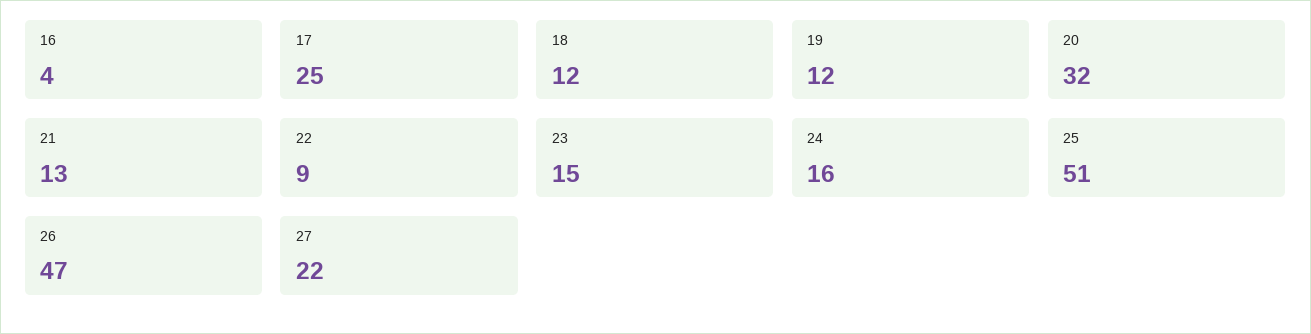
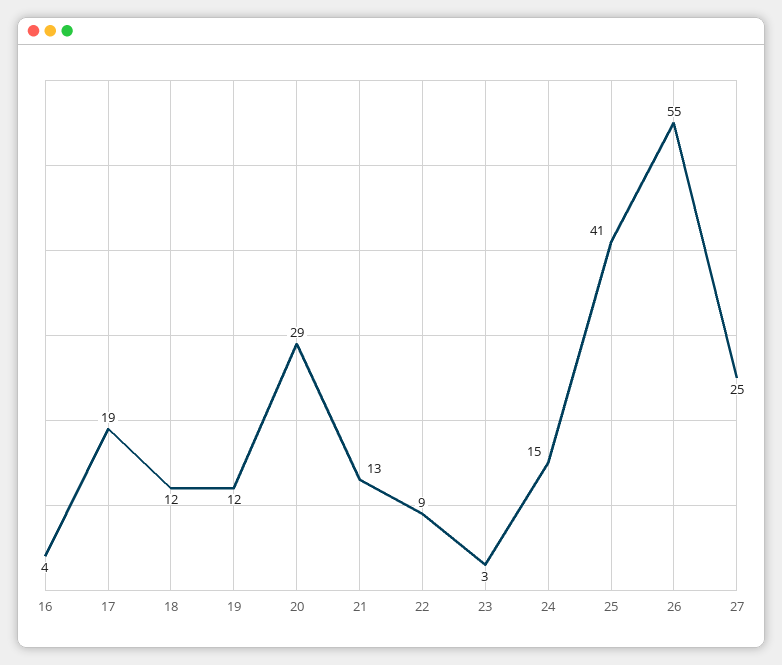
17: 25 -> 19
20: 32 -> 29
23: 15 -> 3
24: 16 -> 15
25: 51 -> 41
26: 47 -> 55
27: 22 -> 25

